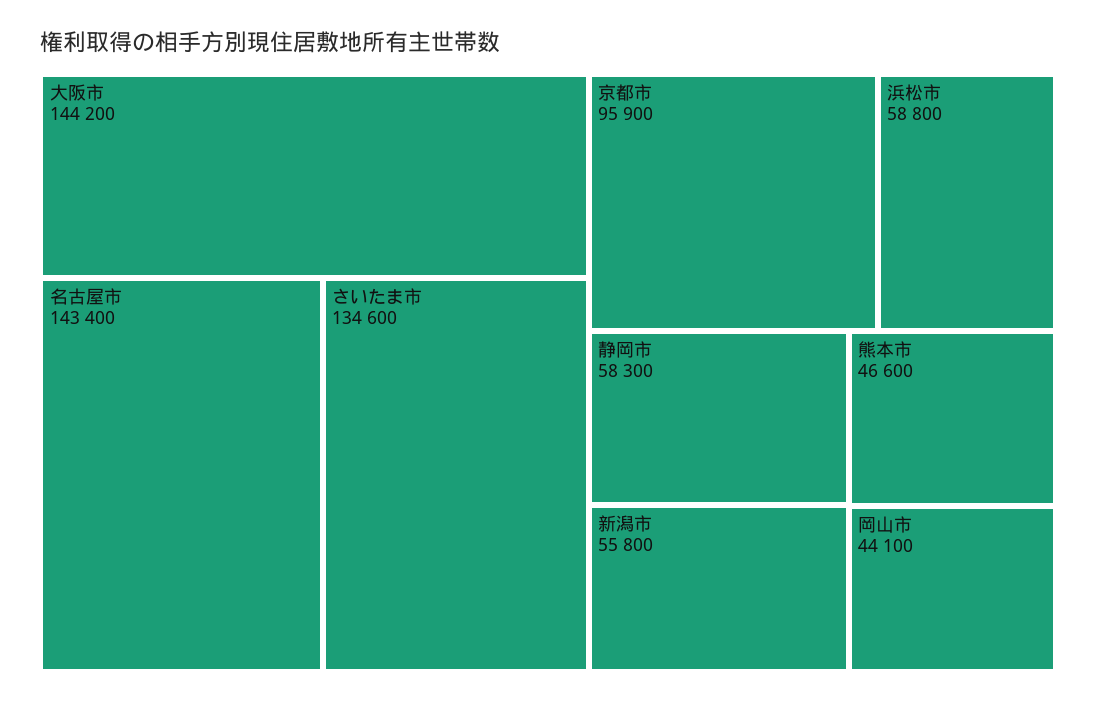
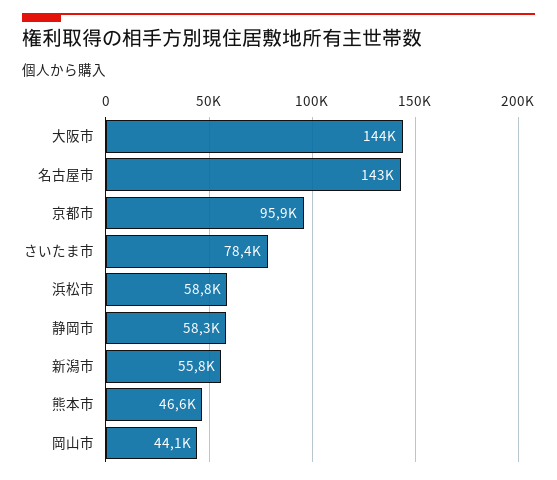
さいたま市: 134600 -> 78400

